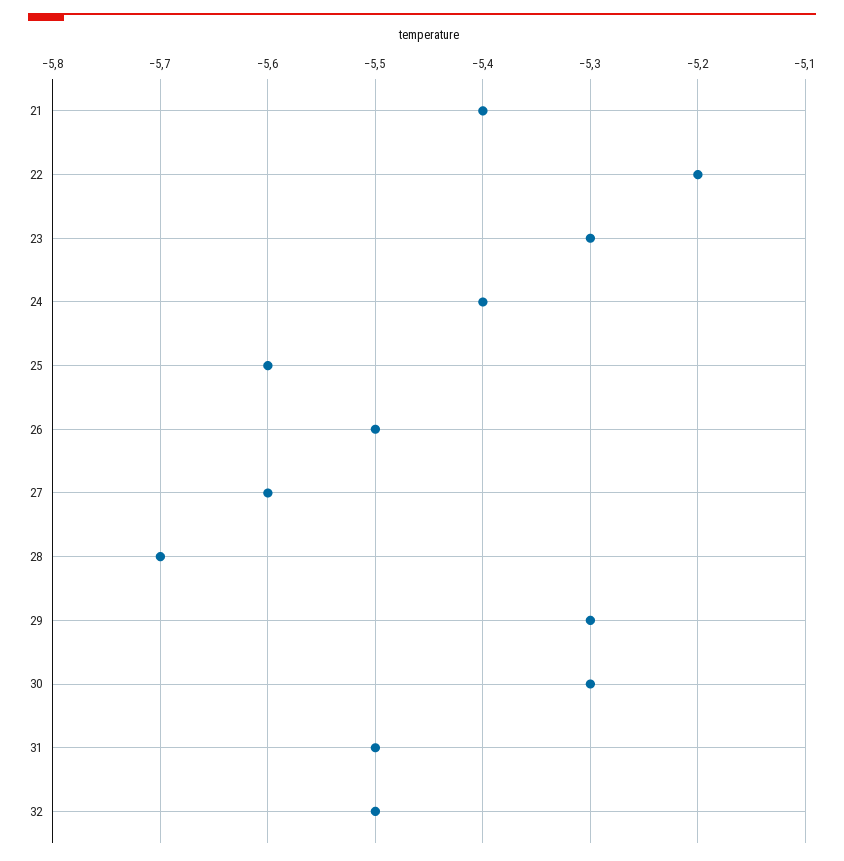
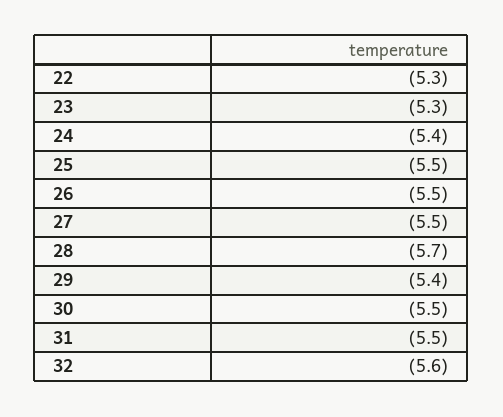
21: -5.4 -> none
22: -5.2 -> -5.3
25: -5.6 -> -5.5
27: -5.6 -> -5.5
29: -5.3 -> -5.4
30: -5.3 -> -5.5
32: -5.5 -> -5.6

